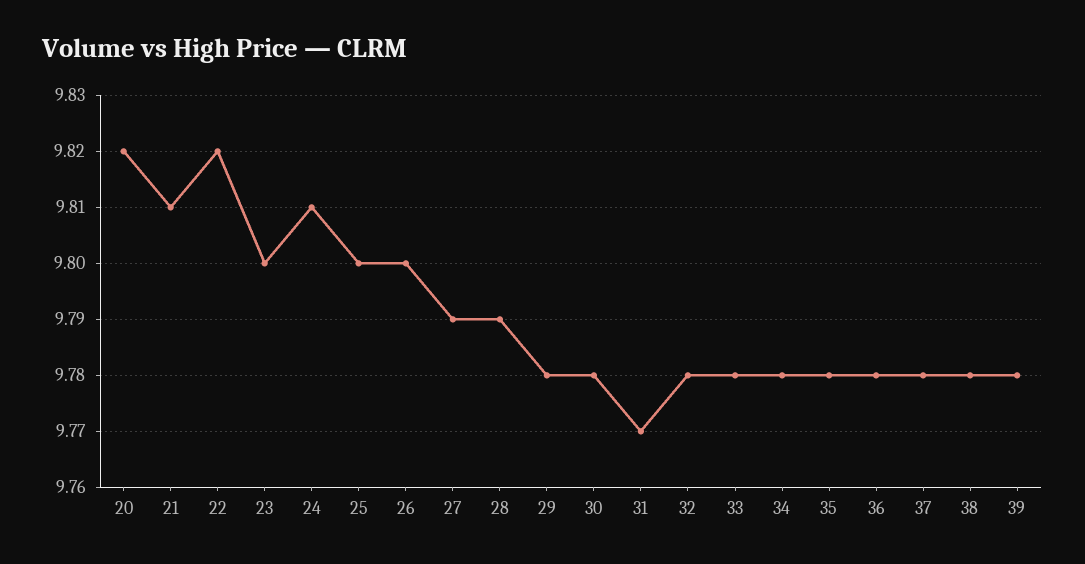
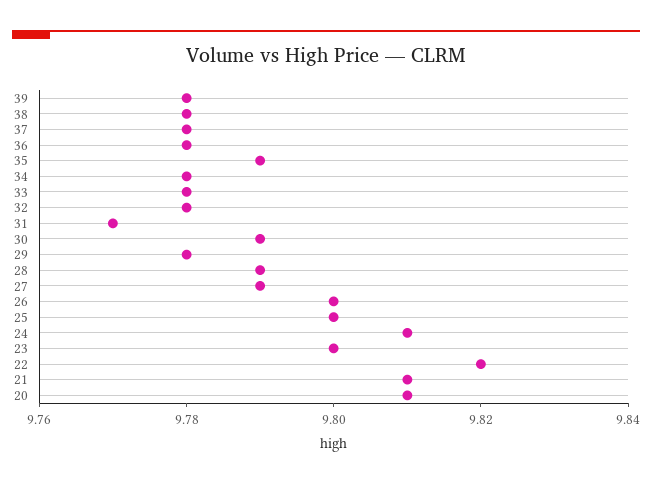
20: 9.82 -> 9.81
30: 9.78 -> 9.79
35: 9.78 -> 9.79

